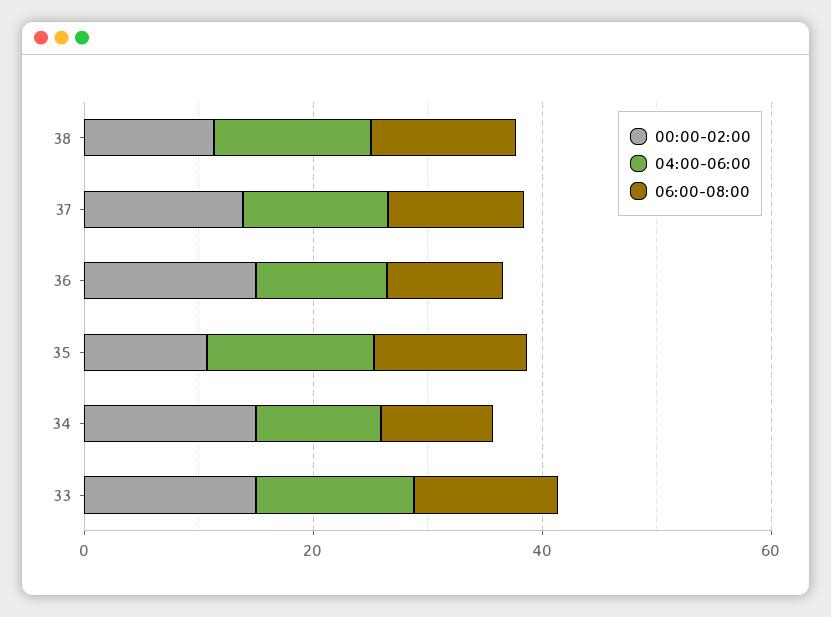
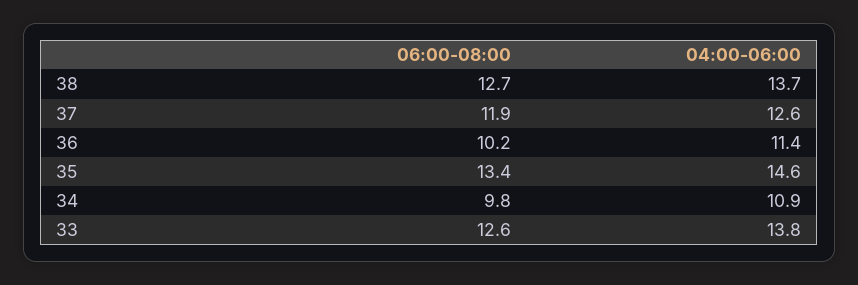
00:00-02:00, 38: 10 -> none
00:00-02:00, 37: 15 -> none
00:00-02:00, 36: 15 -> none
00:00-02:00, 35: 10 -> none
00:00-02:00, 34: 15 -> none
00:00-02:00, 33: 15 -> none

